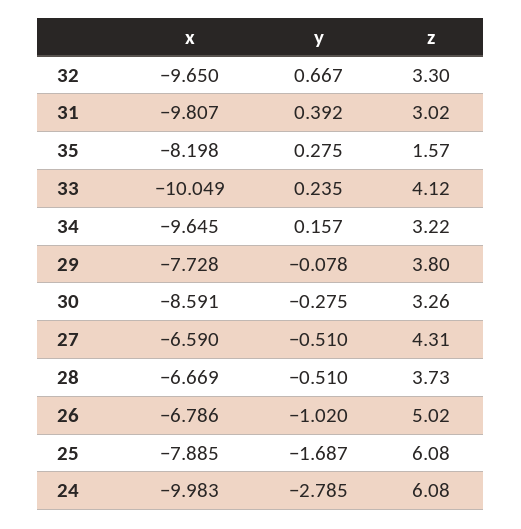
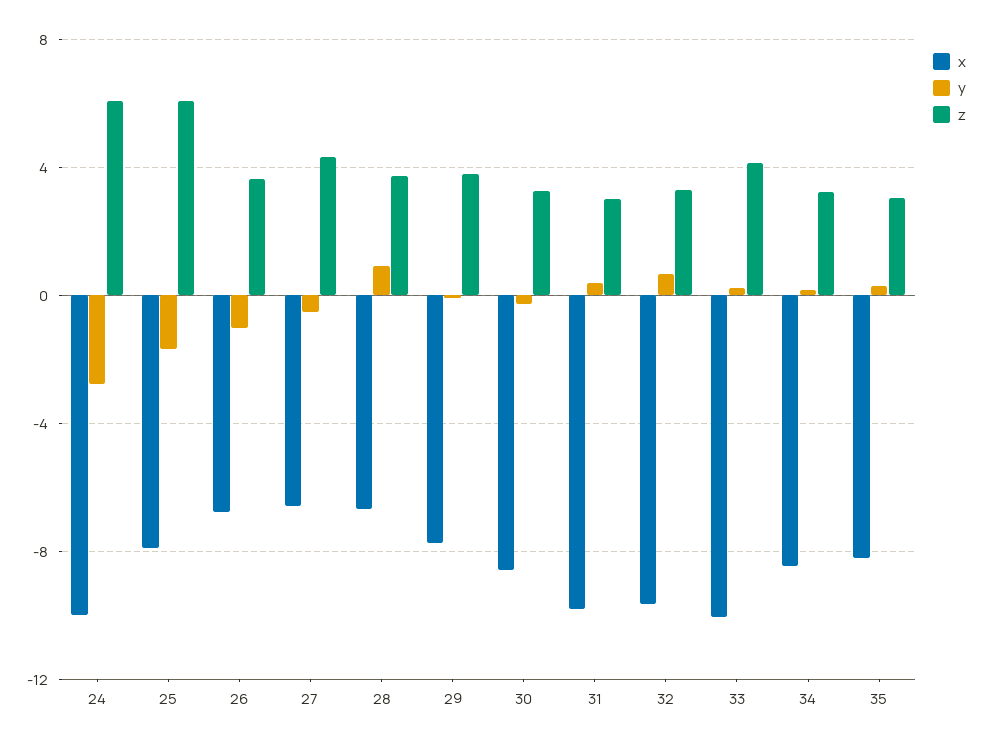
z, 35: 1.57 -> 3
x, 34: -9.645 -> -8.5
y, 28: -0.51 -> 1
z, 26: 5.02 -> 3.5

